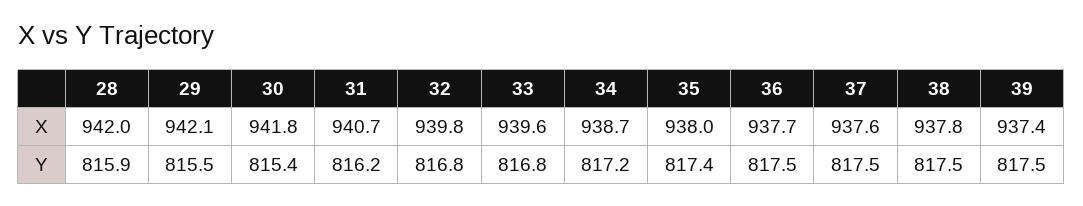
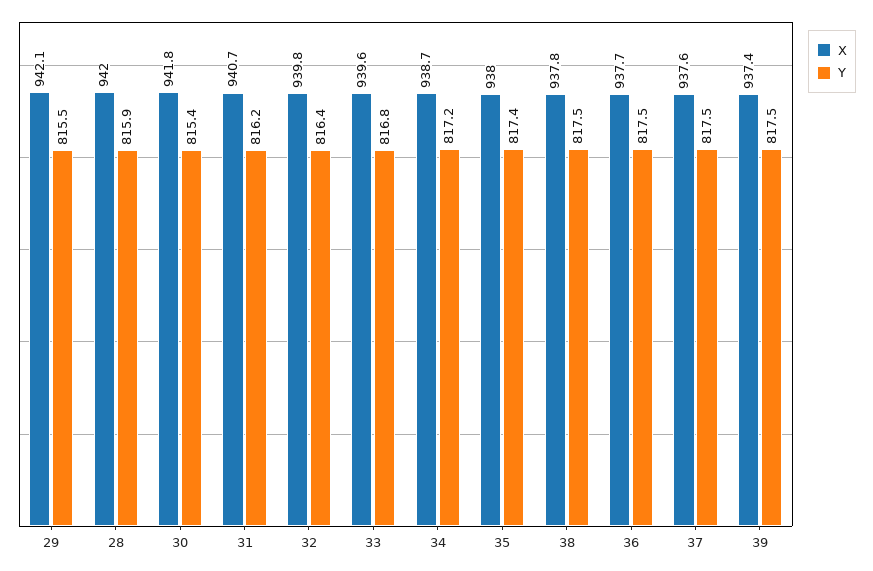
Y, 32: 816.8 -> 816.4

